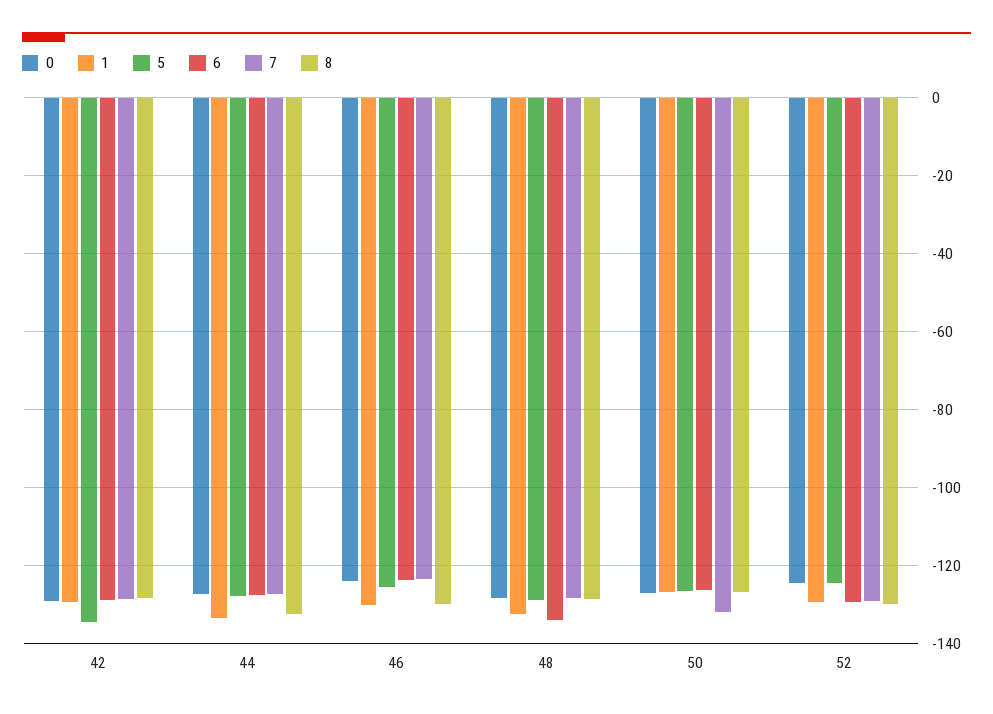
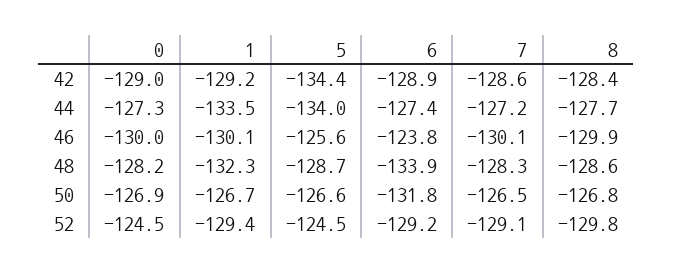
5, 44: -128 -> -134
8, 44: -132 -> -127.7
0, 46: -124 -> -130
7, 46: -124 -> -130.1
6, 50: -126 -> -131.8
7, 50: -132 -> -126.5

